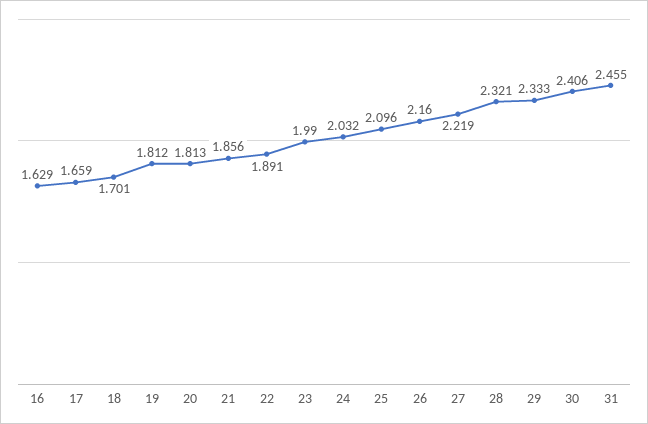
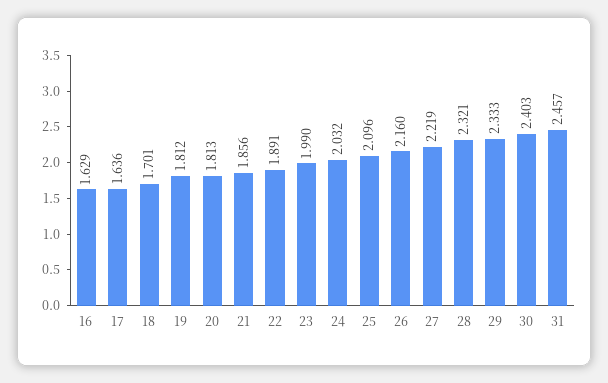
17: 1.659 -> 1.636
30: 2.406 -> 2.403
31: 2.455 -> 2.457

